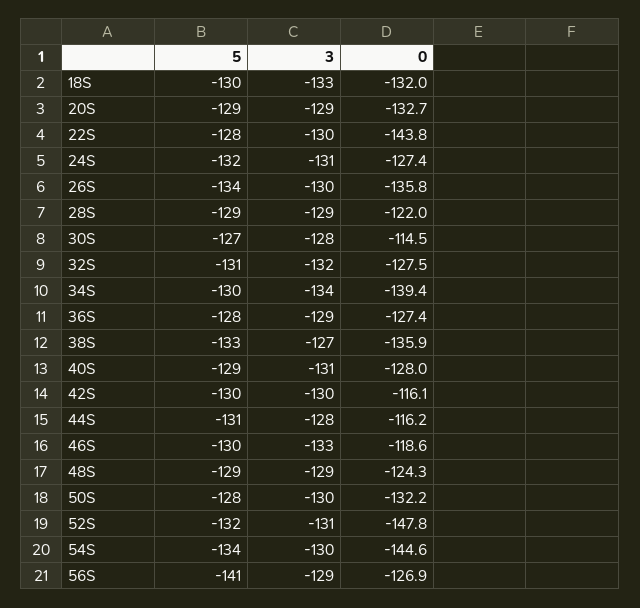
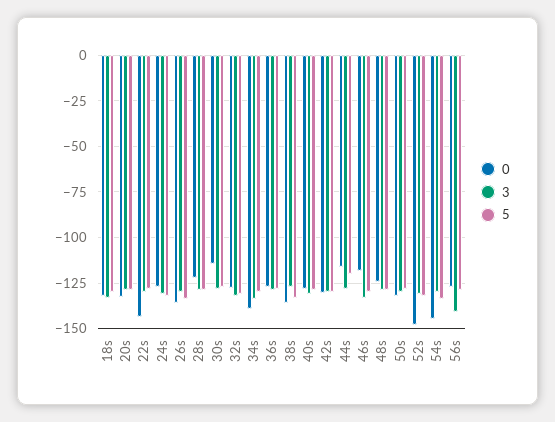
0, 42S: -116.1 -> -130
5, 44S: -131 -> -120
5, 56S: -141 -> -130
3, 56S: -129 -> -140

